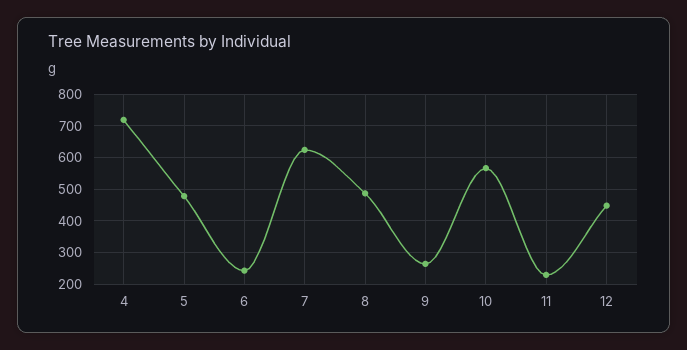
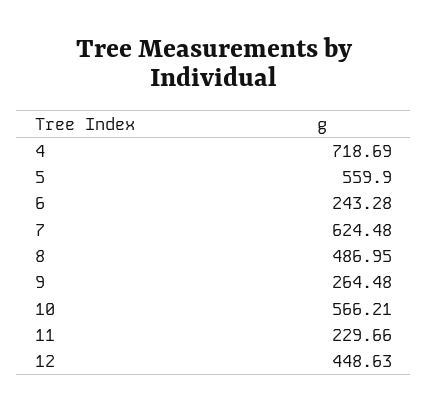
5: 480 -> 559.9

